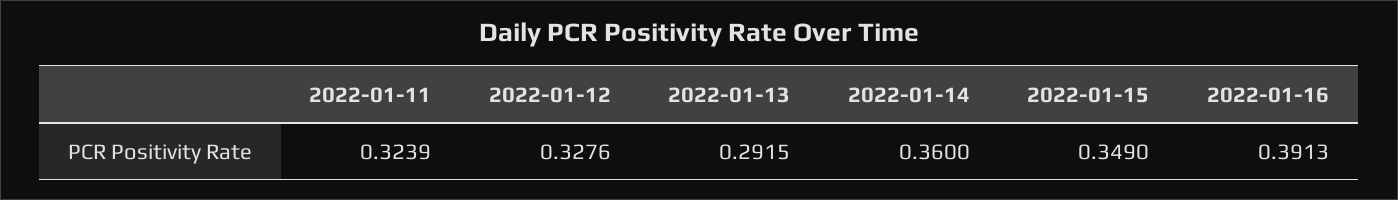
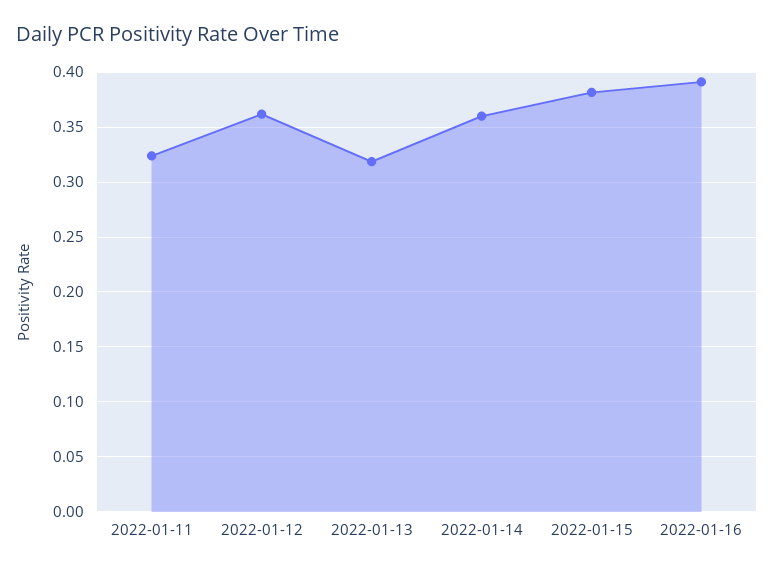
2022-01-12: 0.3276 -> 0.36
2022-01-13: 0.2915 -> 0.32
2022-01-15: 0.349 -> 0.38

